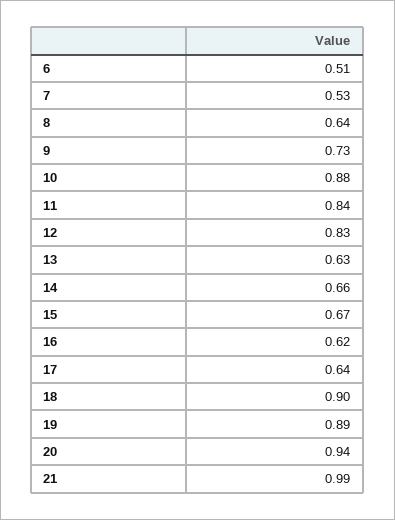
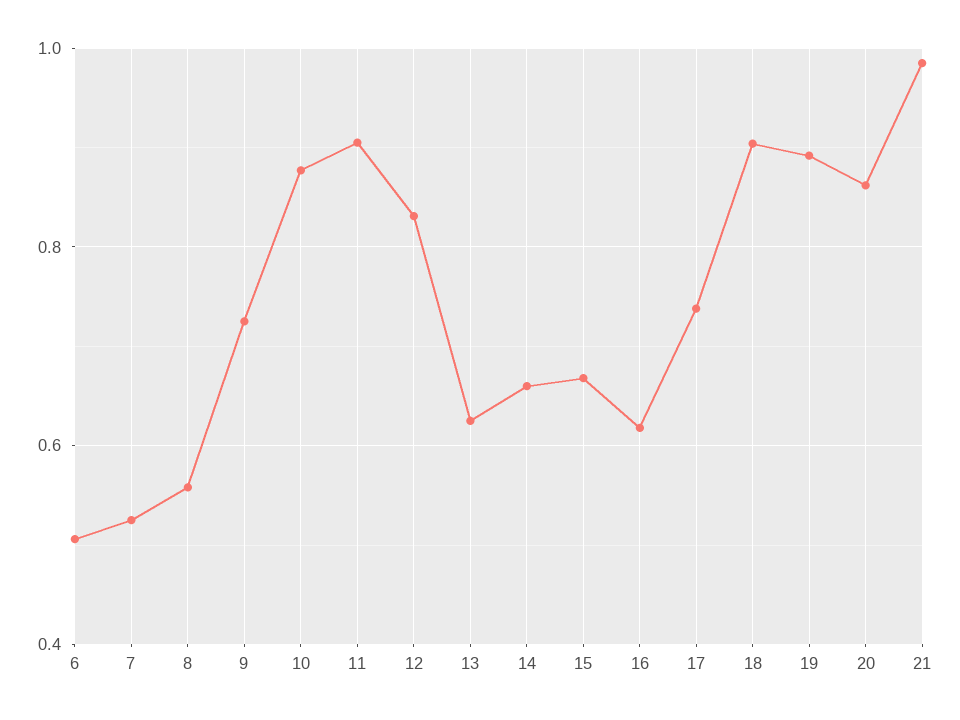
8: 0.64 -> 0.56
11: 0.84 -> 0.9
17: 0.64 -> 0.74
20: 0.94 -> 0.86

